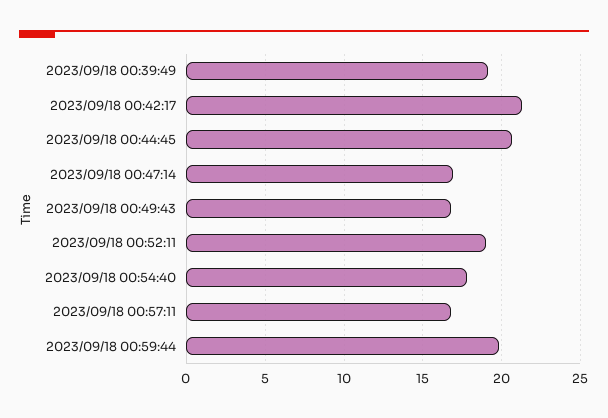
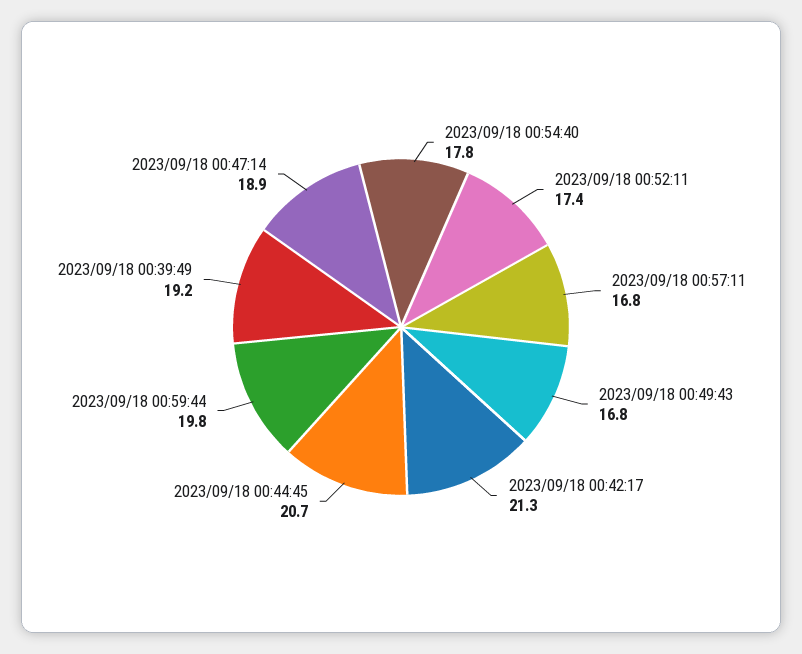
2023/09/18 00:47:14: 17 -> 18.9
2023/09/18 00:52:11: 19 -> 17.4

